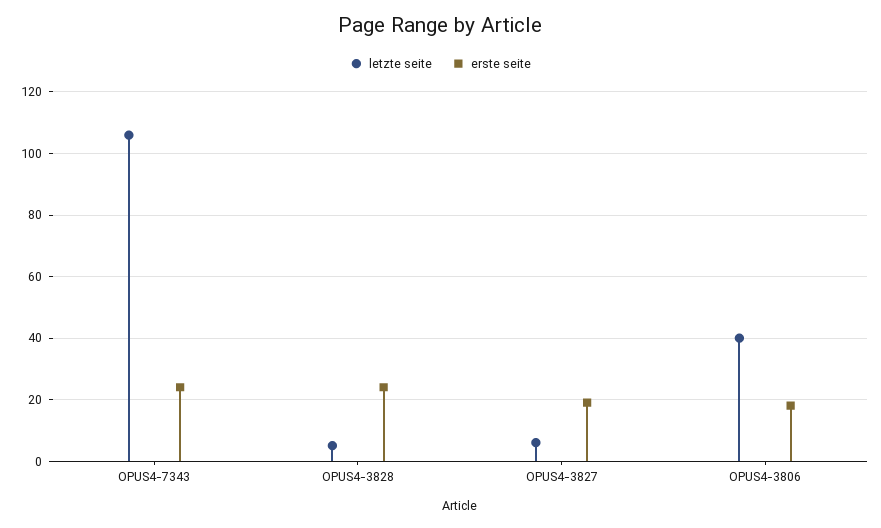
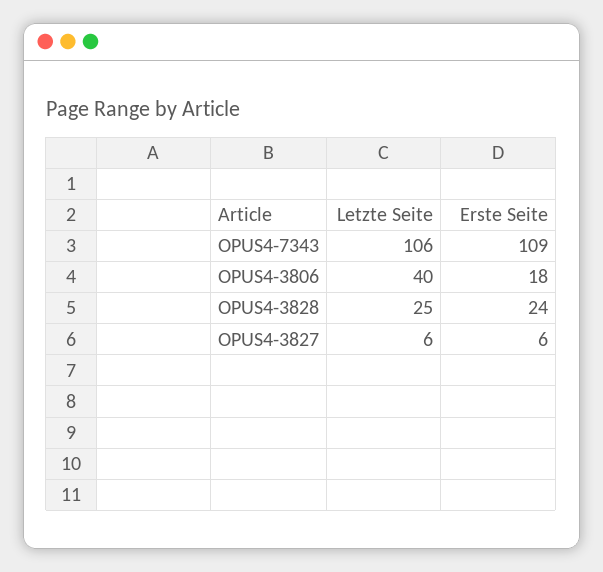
erste seite, OPUS4-7343: 25 -> 109
letzte seite, OPUS4-3828: 5 -> 25
erste seite, OPUS4-3827: 20 -> 6

